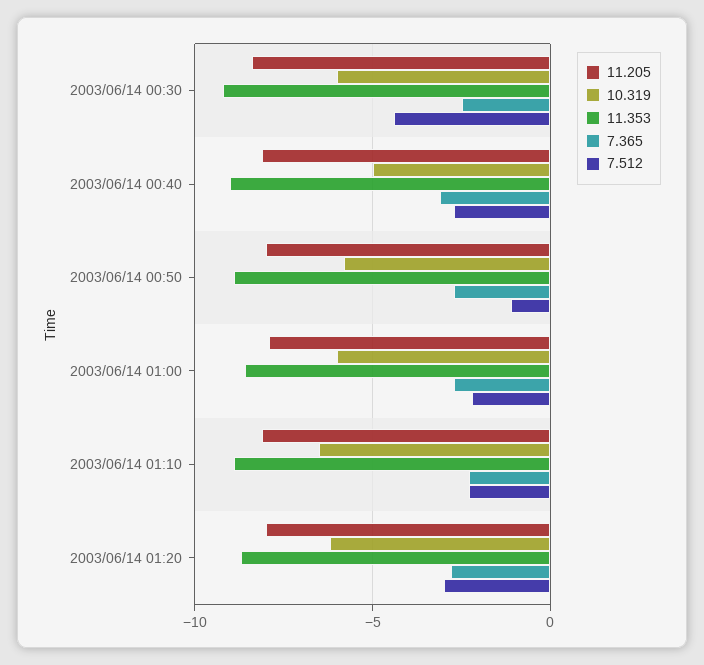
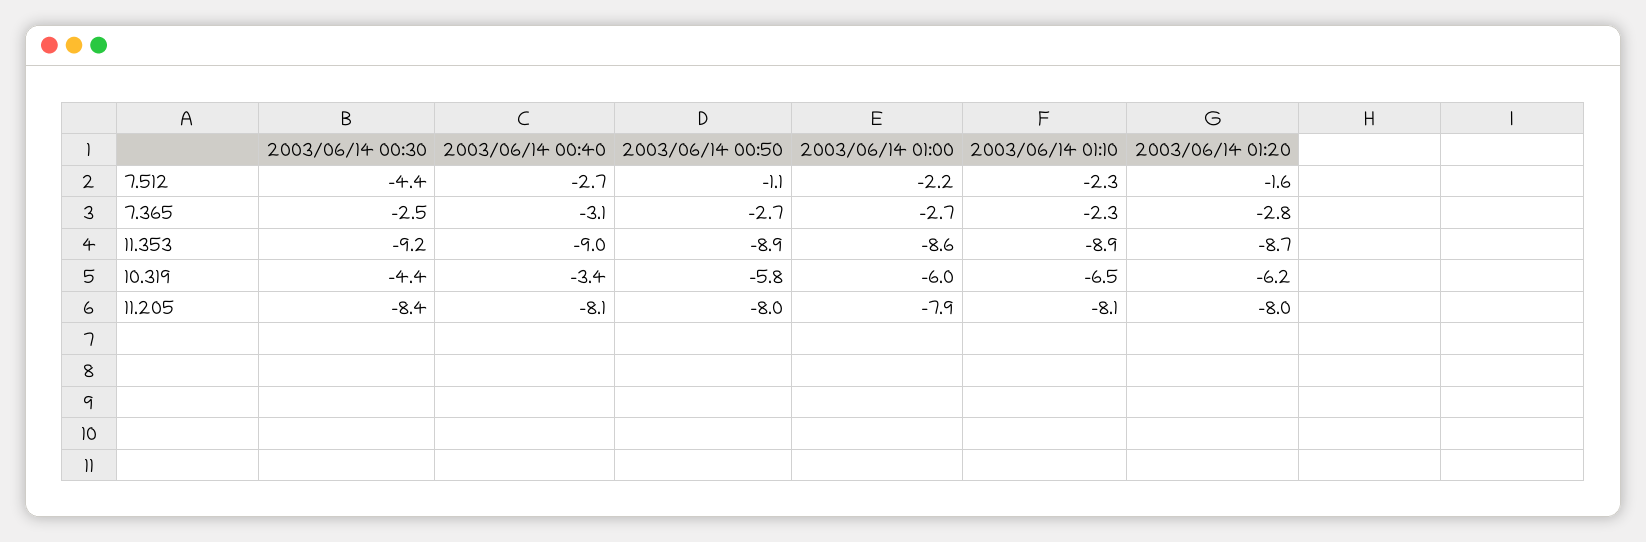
10.319, 2003/06/14 00:30: -6 -> -4.4
10.319, 2003/06/14 00:40: -5 -> -3.4
7.512, 2003/06/14 01:20: -3 -> -1.6

